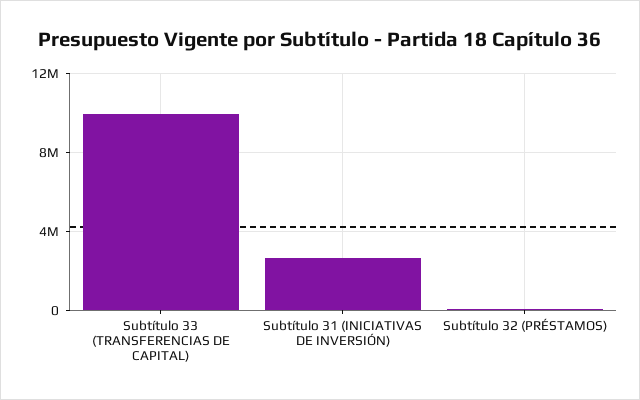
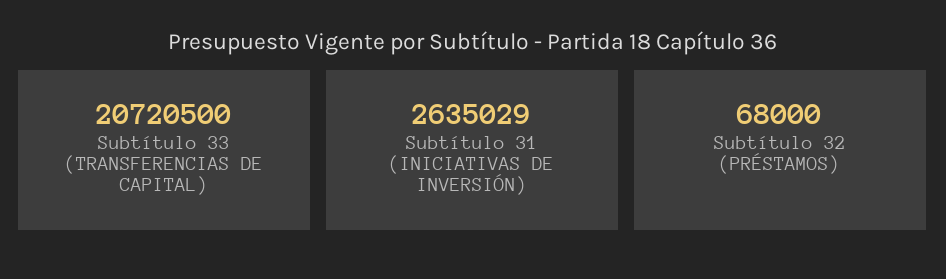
Subtítulo 33 (TRANSFERENCIAS DE CAPITAL): 10000000 -> 20720500

